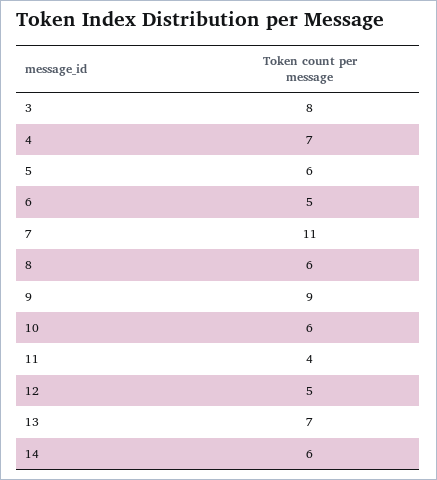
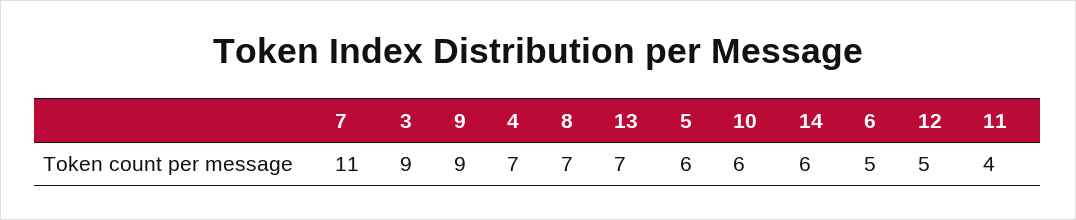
3: 8 -> 9
8: 6 -> 7

